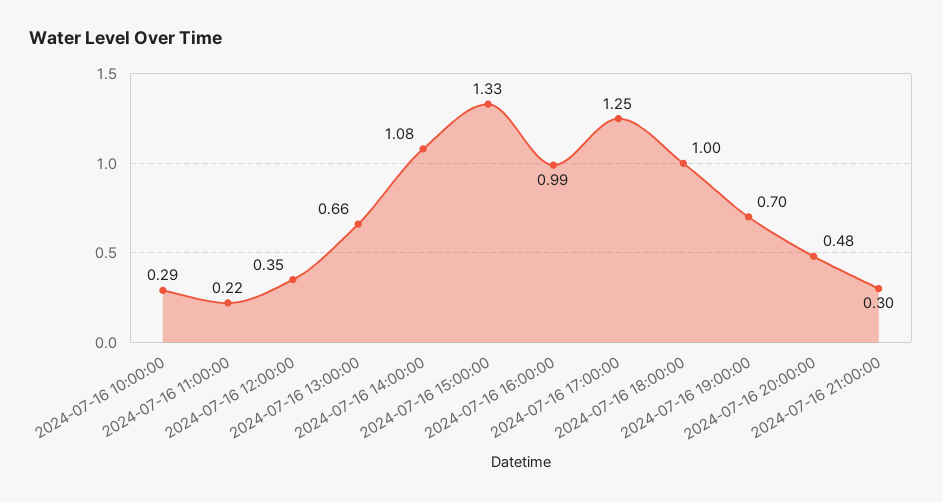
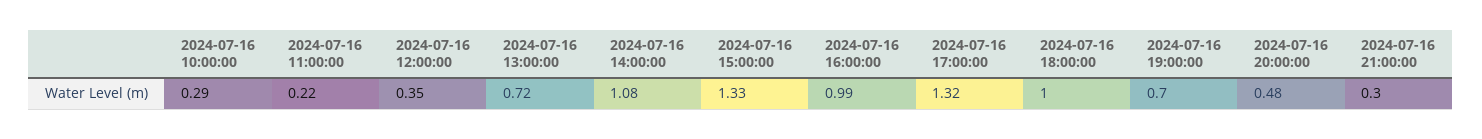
2024-07-16 13:00:00: 0.66 -> 0.72
2024-07-16 17:00:00: 1.25 -> 1.32

